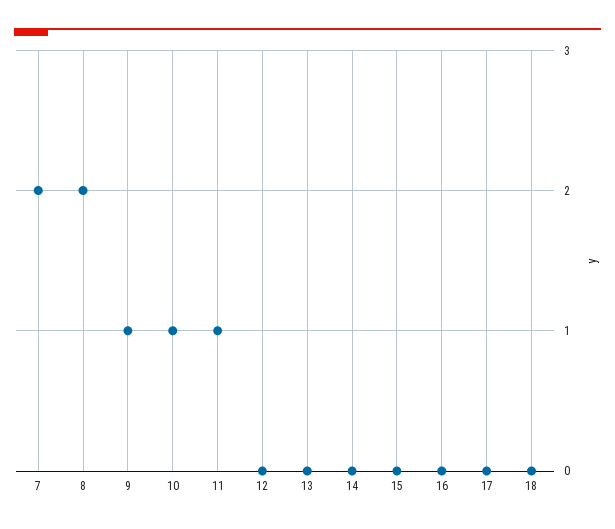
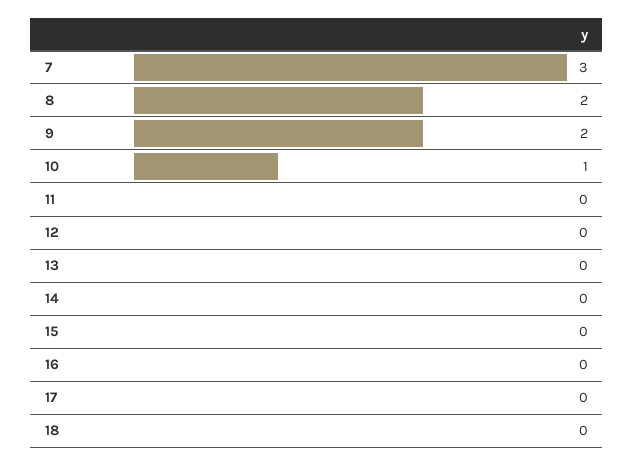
7: 2 -> 3
9: 1 -> 2
11: 1 -> 0

